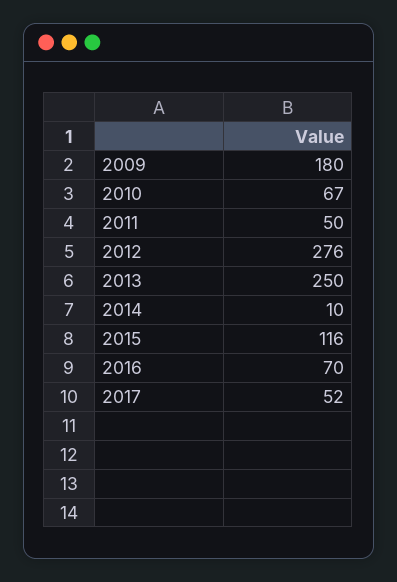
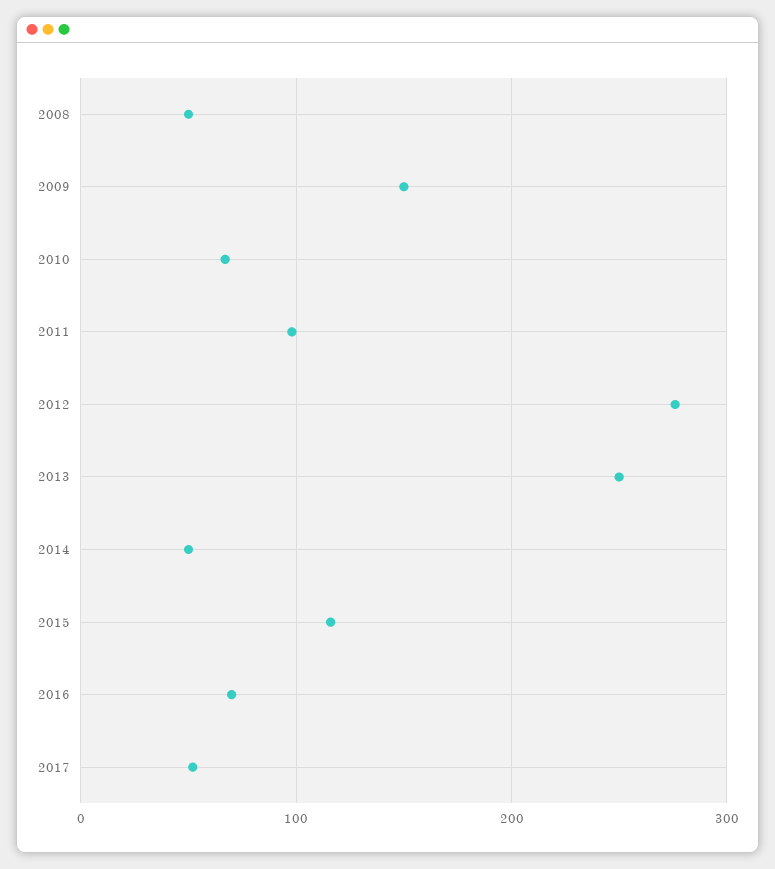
2009: 180 -> 150
2011: 50 -> 100
2014: 10 -> 50
2008: none -> 50

